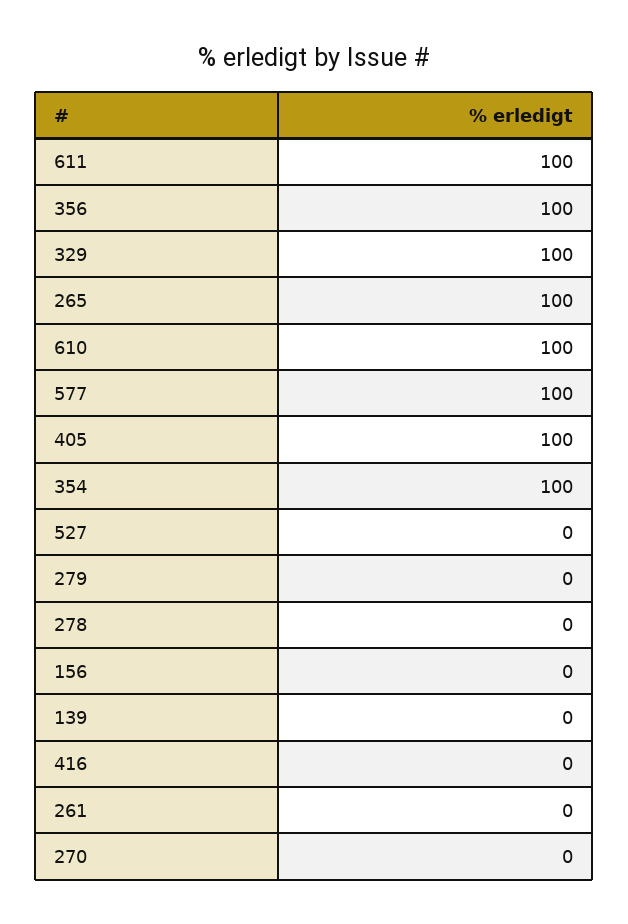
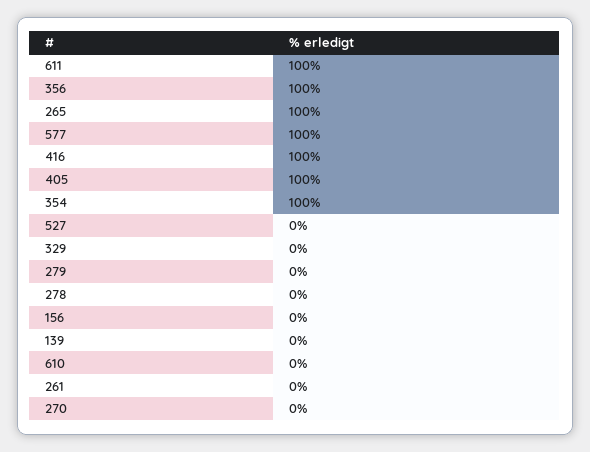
329: 100 -> 0
610: 100 -> 0
416: 0 -> 100

